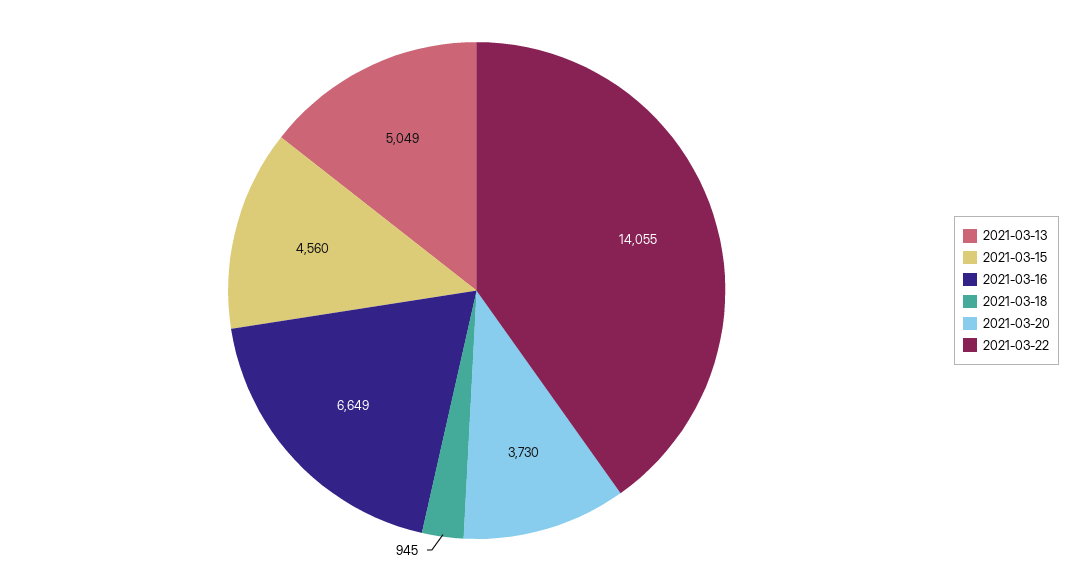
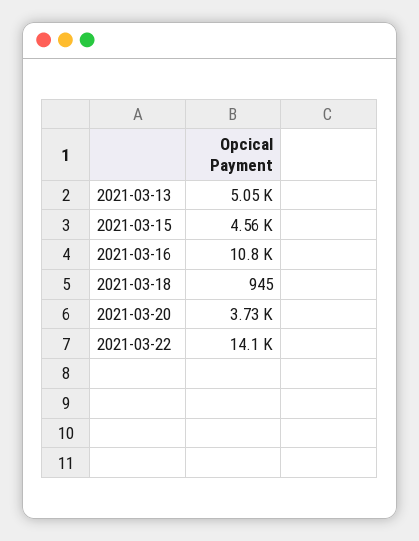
2021-03-16: 6649 -> 10800

